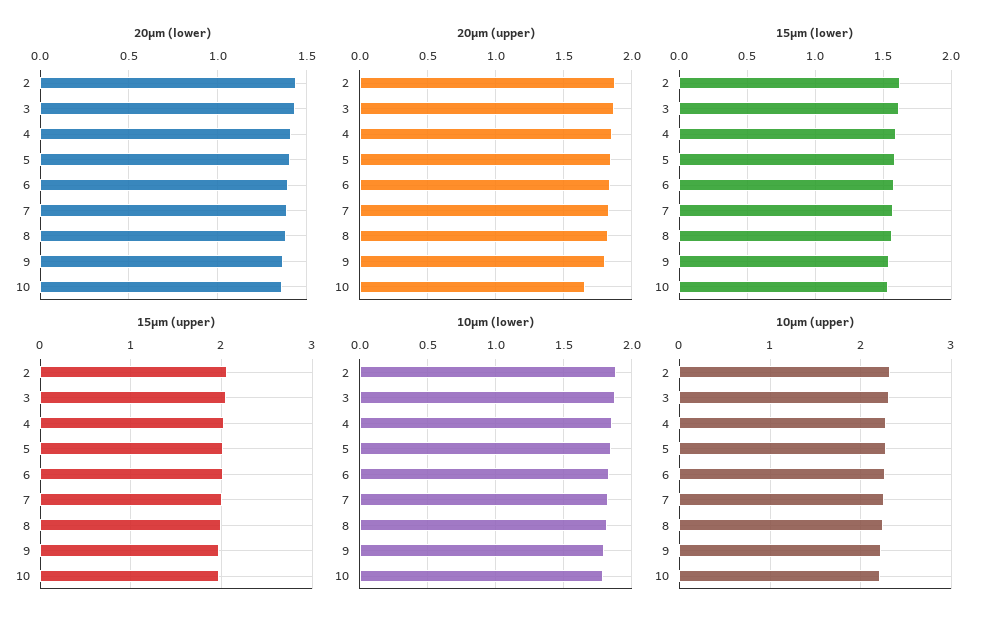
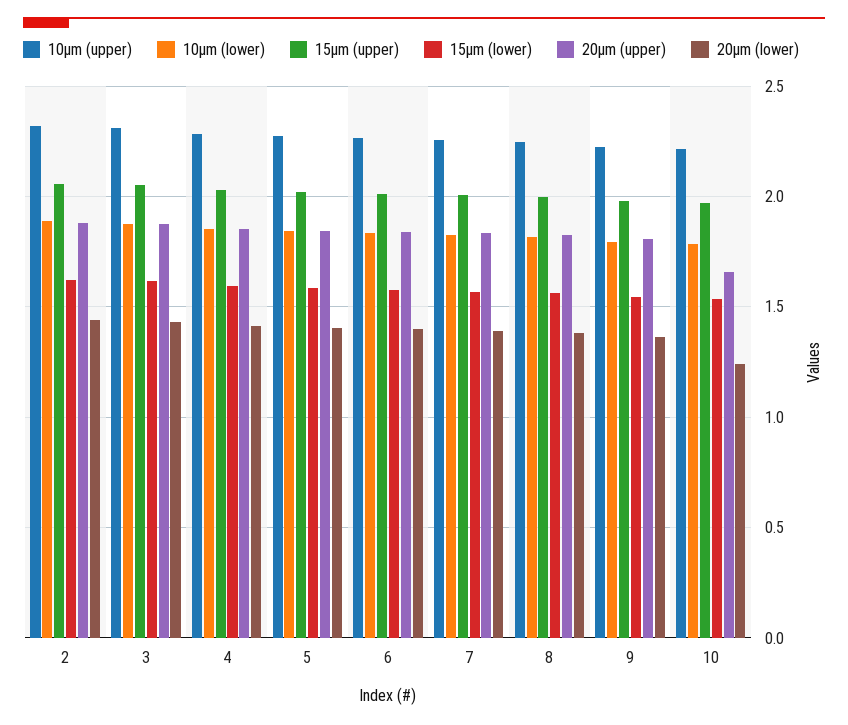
20μm (lower), 10: 1.35 -> 1.25

